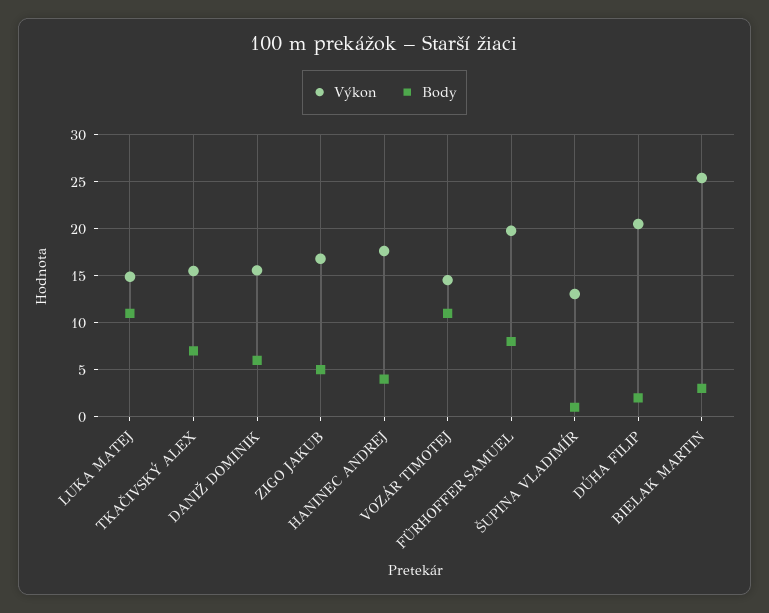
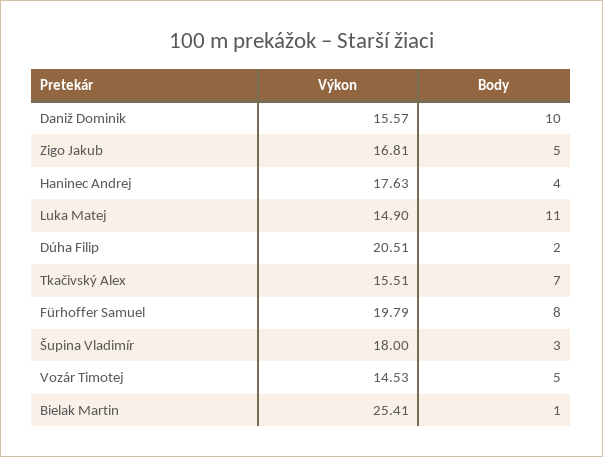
Body, DANIŽ DOMINIK: 6 -> 10
Body, VOZÁR TIMOTEJ: 11 -> 5
Výkon, ŠUPINA VLADIMÍR: 13 -> 18
Body, ŠUPINA VLADIMÍR: 1 -> 3
Body, BIELAK MARTIN: 3 -> 1

